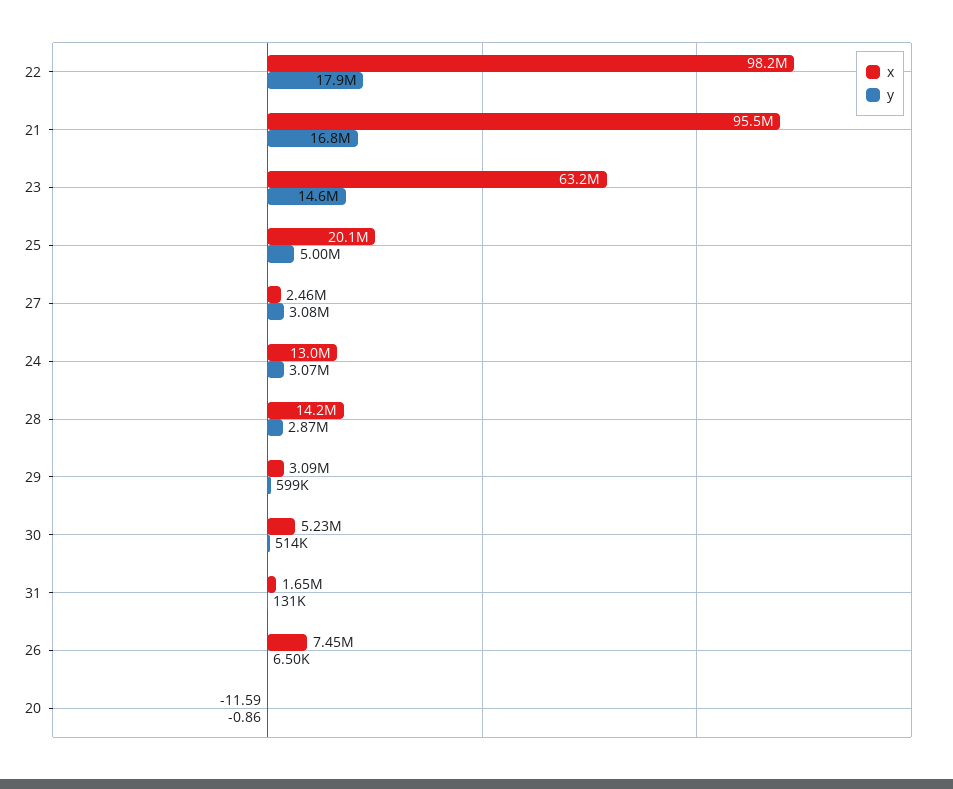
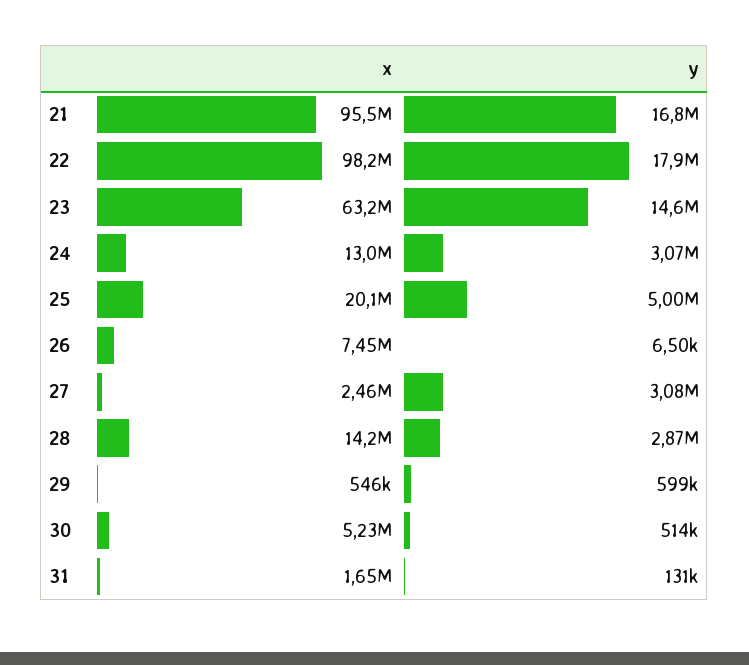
x, 29: 3090000 -> 546000
x, 20: -11.59 -> none
y, 20: -0.86 -> none

